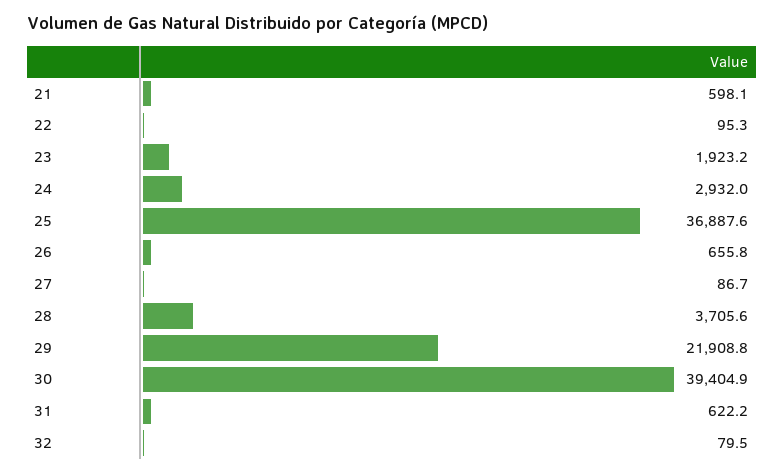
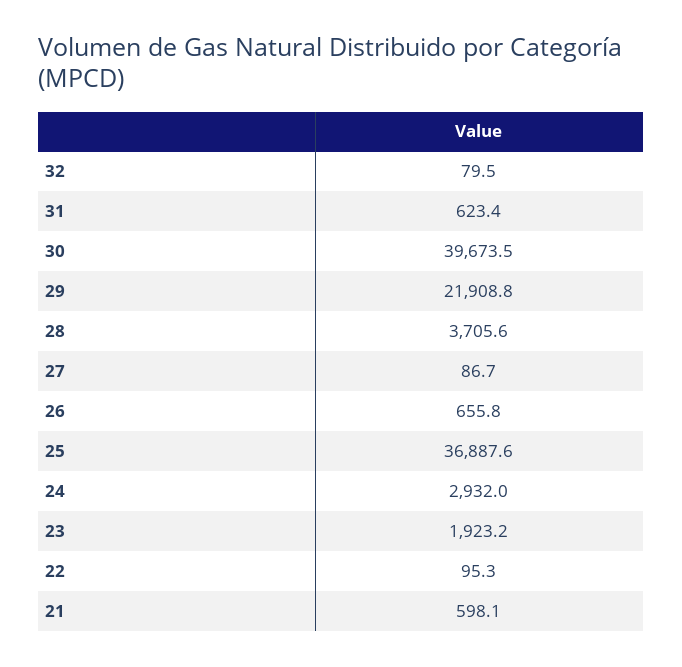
30: 39404.9 -> 39673.5
31: 622.2 -> 623.4

